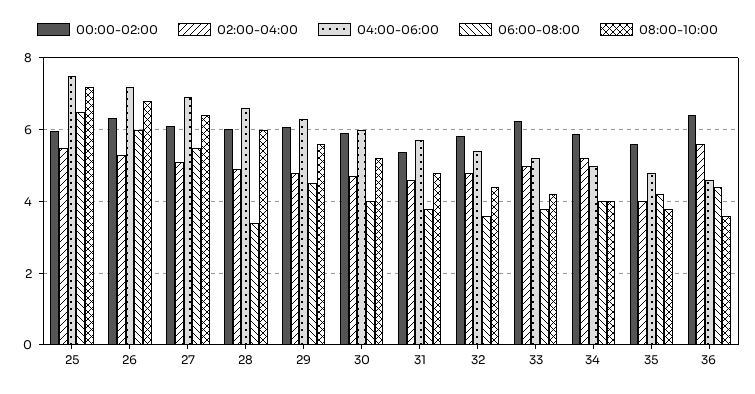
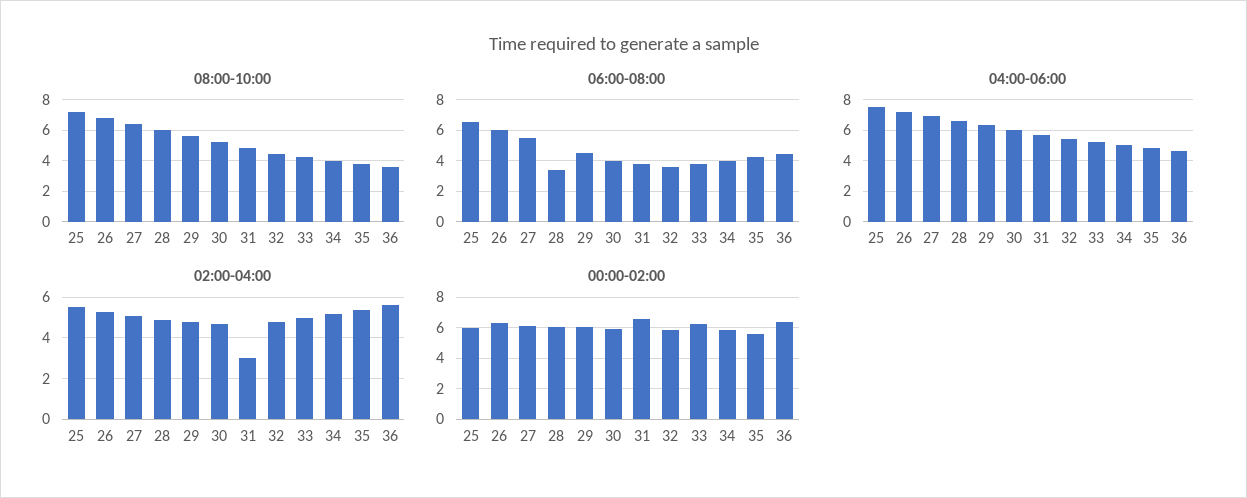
00:00-02:00, 31: 5.4 -> 6.5
02:00-04:00, 31: 4.6 -> 3
02:00-04:00, 35: 4 -> 5.5

